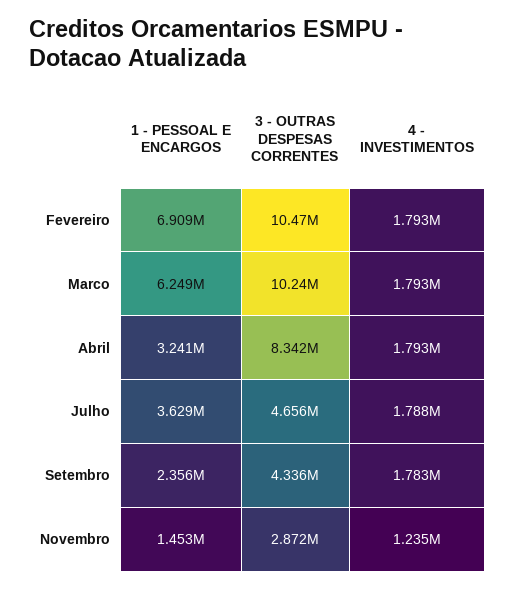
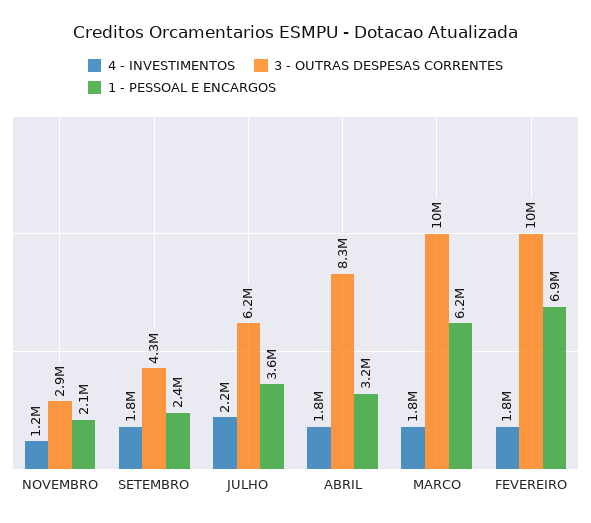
3 - OUTRAS DESPESAS CORRENTES, Julho: 4656000 -> 6200000
4 - INVESTIMENTOS, Julho: 1788000 -> 2200000
1 - PESSOAL E ENCARGOS, Novembro: 1453000 -> 2100000

